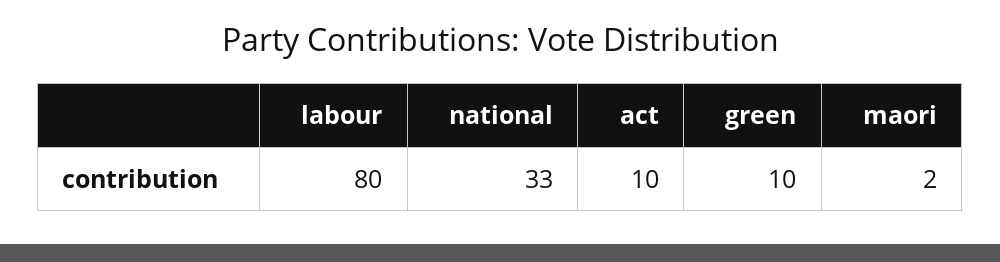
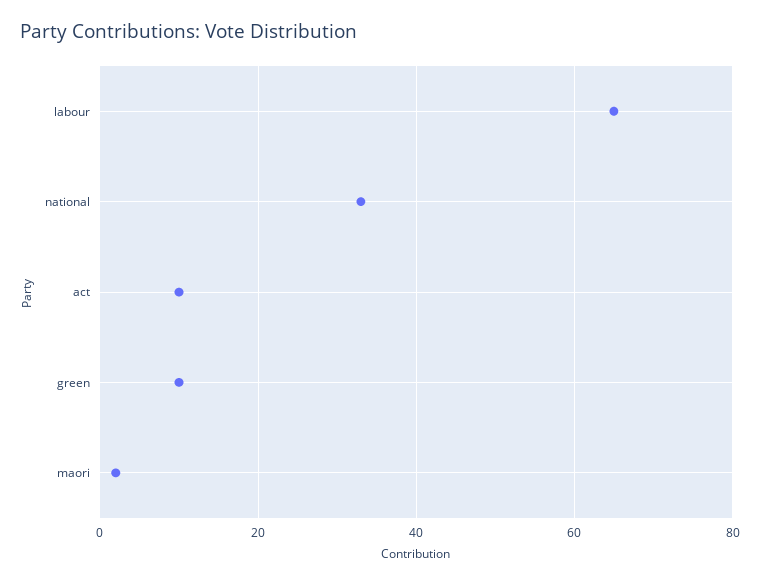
labour: 80 -> 65

